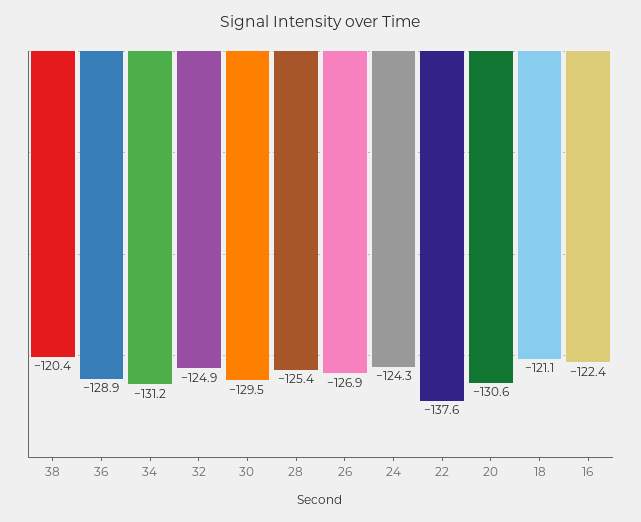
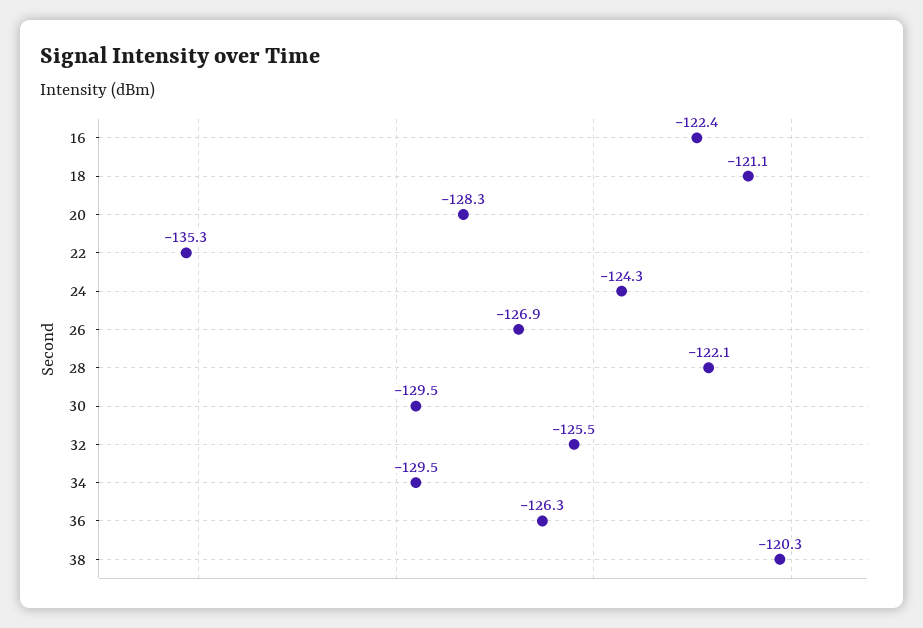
38: -120.4 -> -120.3
36: -128.9 -> -126.3
34: -131.2 -> -129.5
32: -124.9 -> -125.5
28: -125.4 -> -122.1
22: -137.6 -> -135.3
20: -130.6 -> -128.3

